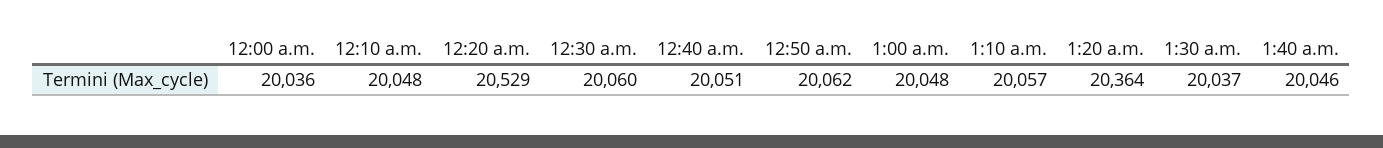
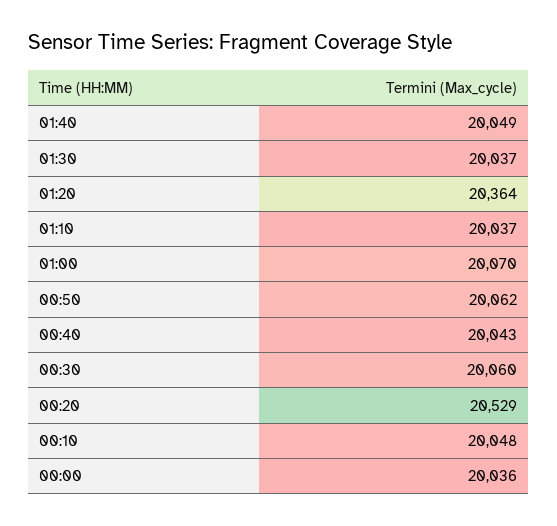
12:40 a.m.: 20051 -> 20043
1:00 a.m.: 20048 -> 20070
1:10 a.m.: 20057 -> 20037
1:40 a.m.: 20046 -> 20049

